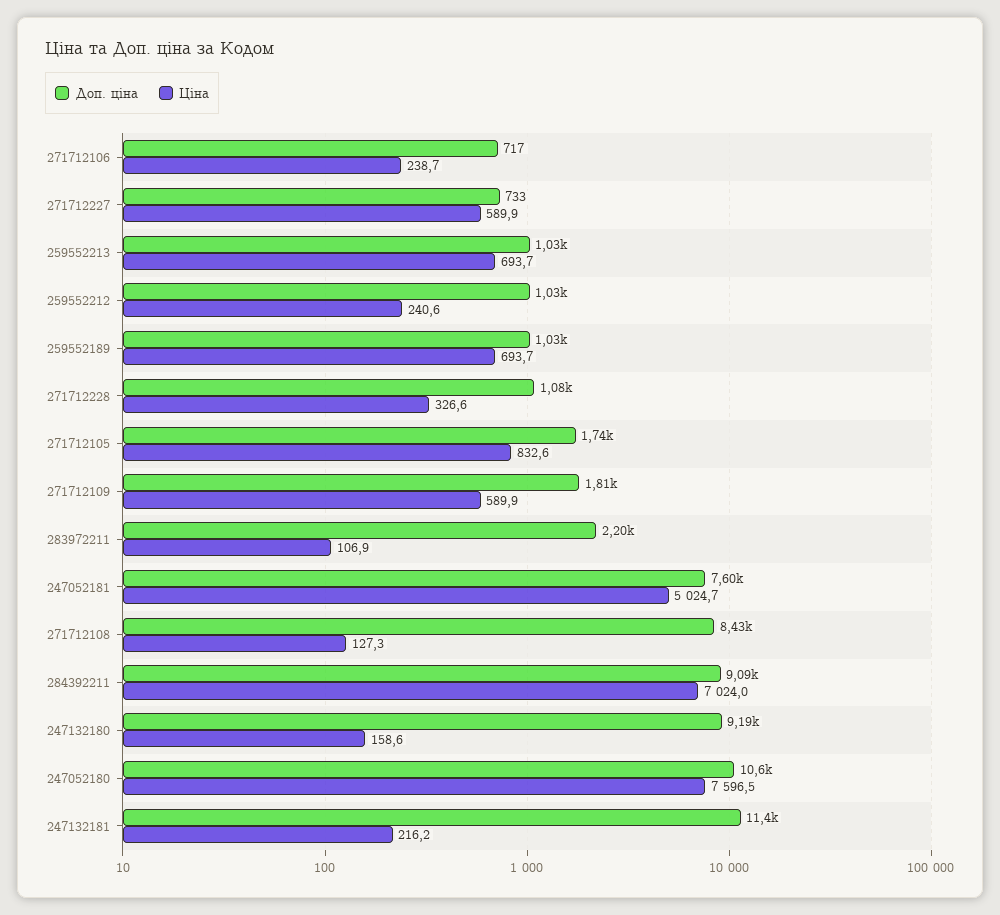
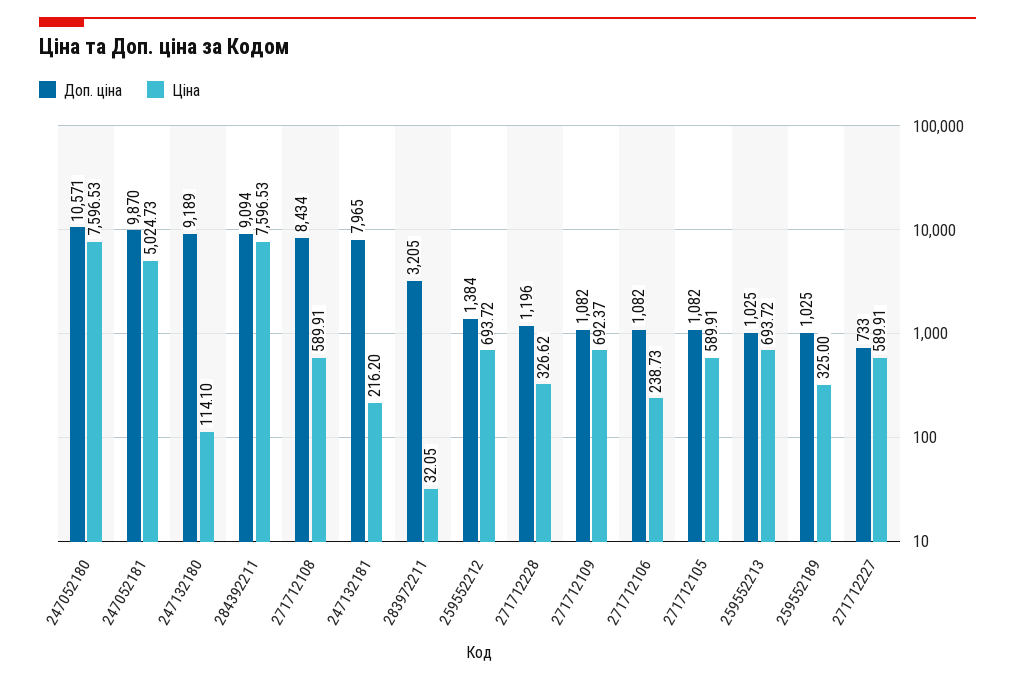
Доп. ціна, 271712106: 717 -> 1082
Доп. ціна, 259552212: 1030 -> 1384
Ціна, 259552212: 240.6 -> 693.72
Ціна, 259552189: 693.7 -> 325
Доп. ціна, 271712228: 1080 -> 1196
Доп. ціна, 271712105: 1740 -> 1082
Ціна, 271712105: 832.6 -> 589.91
Доп. ціна, 271712109: 1810 -> 1082
Ціна, 271712109: 589.9 -> 692.37
Доп. ціна, 283972211: 2200 -> 3205
Ціна, 283972211: 106.9 -> 32.05
Доп. ціна, 247052181: 7600 -> 9870
Ціна, 271712108: 127.3 -> 589.91
Ціна, 284392211: 7024 -> 7596.53
Ціна, 247132180: 158.6 -> 114.1
Доп. ціна, 247132181: 11400 -> 7965

